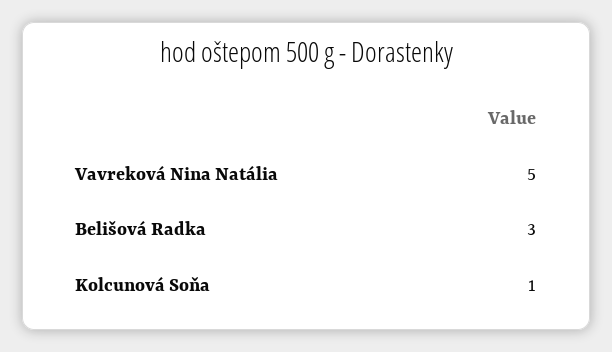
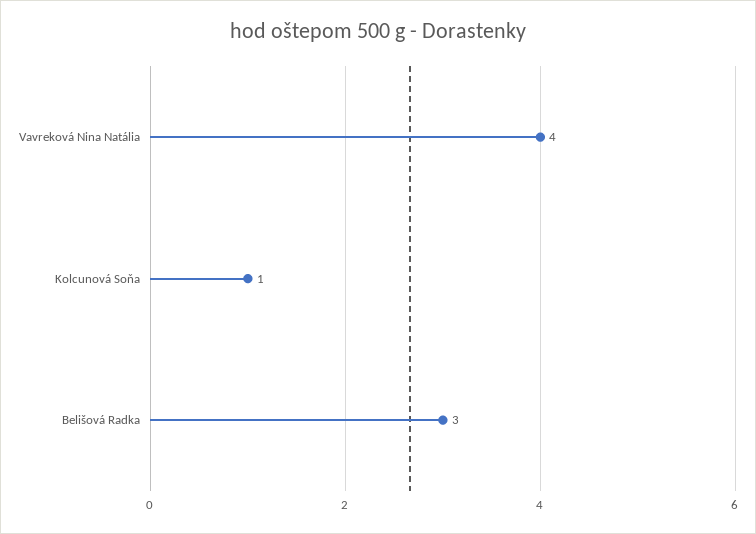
Vavreková Nina Natália: 5 -> 4

